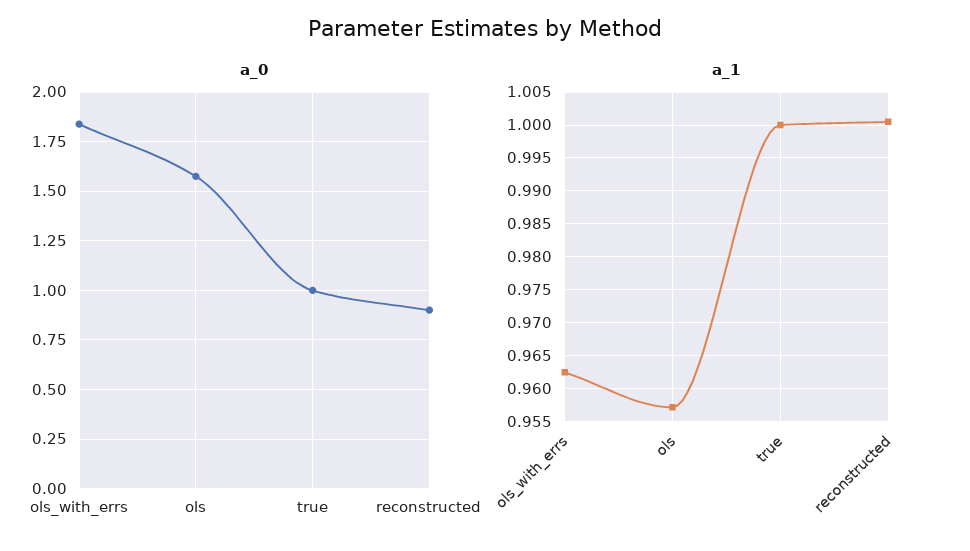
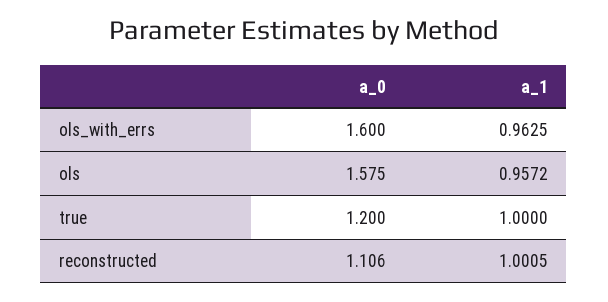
a_0, ols_with_errs: 1.85 -> 1.6
a_0, true: 1 -> 1.2
a_0, reconstructed: 0.9 -> 1.106

